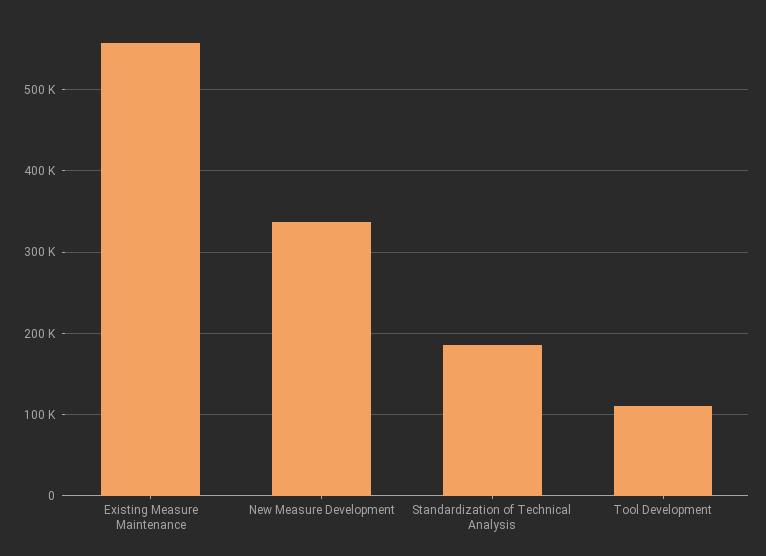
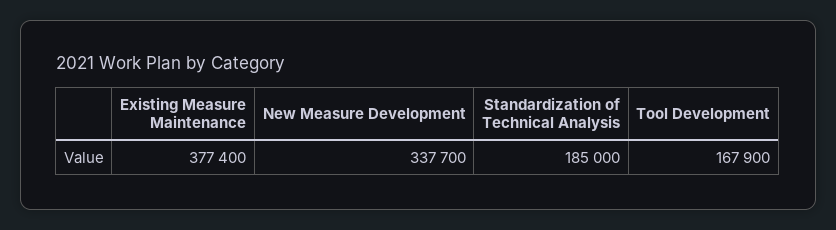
Existing Measure Maintenance: 560000 -> 377400
Tool Development: 110000 -> 167900

